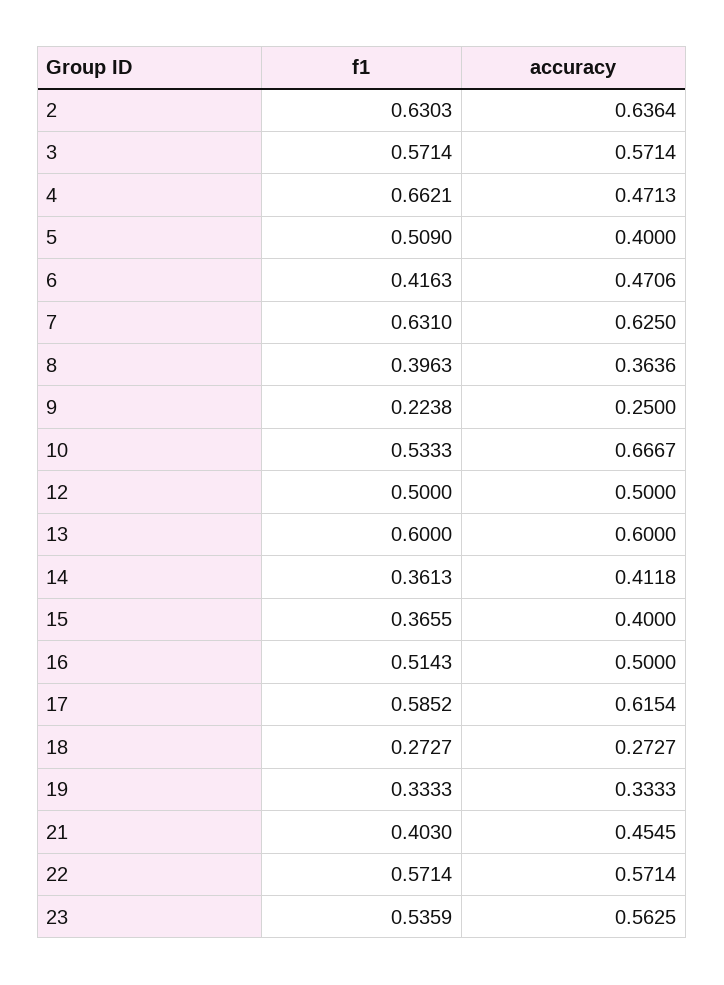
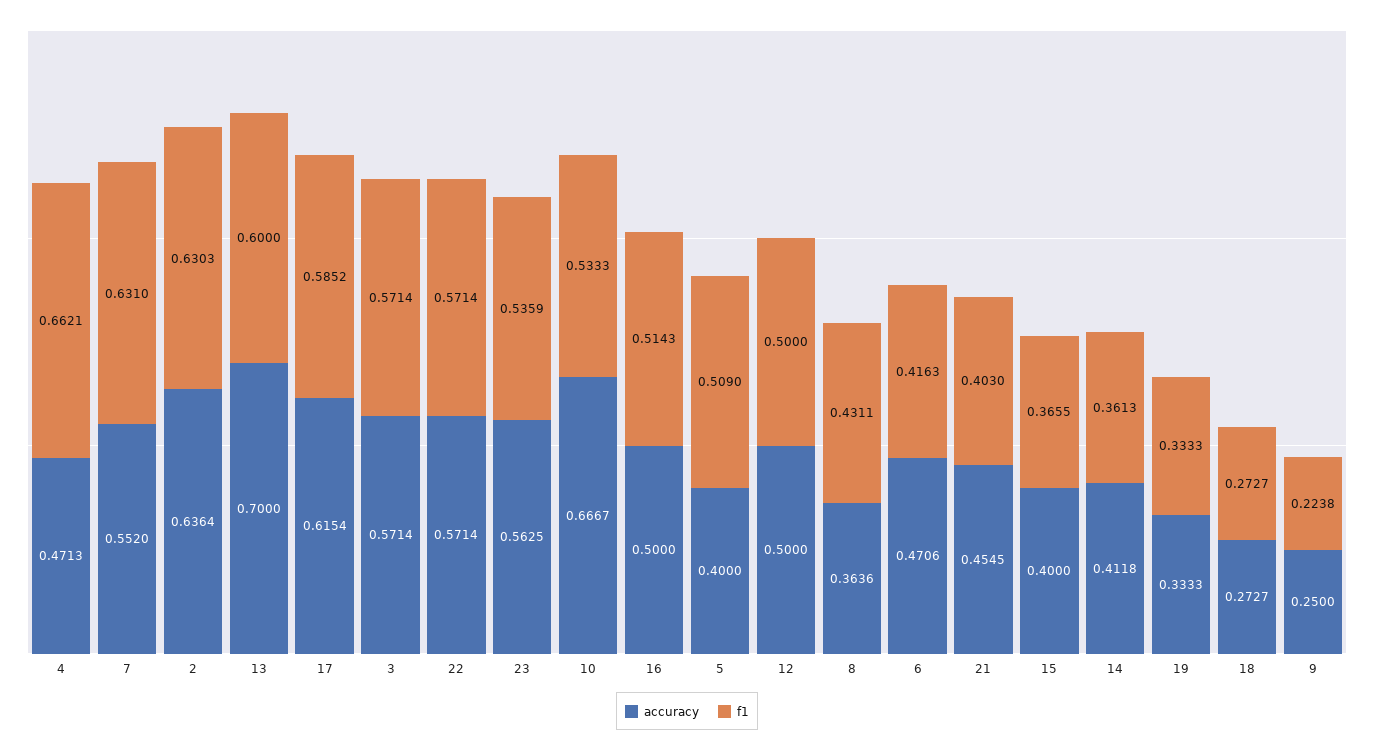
accuracy, 7: 0.625 -> 0.552
f1, 8: 0.3963 -> 0.4311
accuracy, 13: 0.6 -> 0.7

